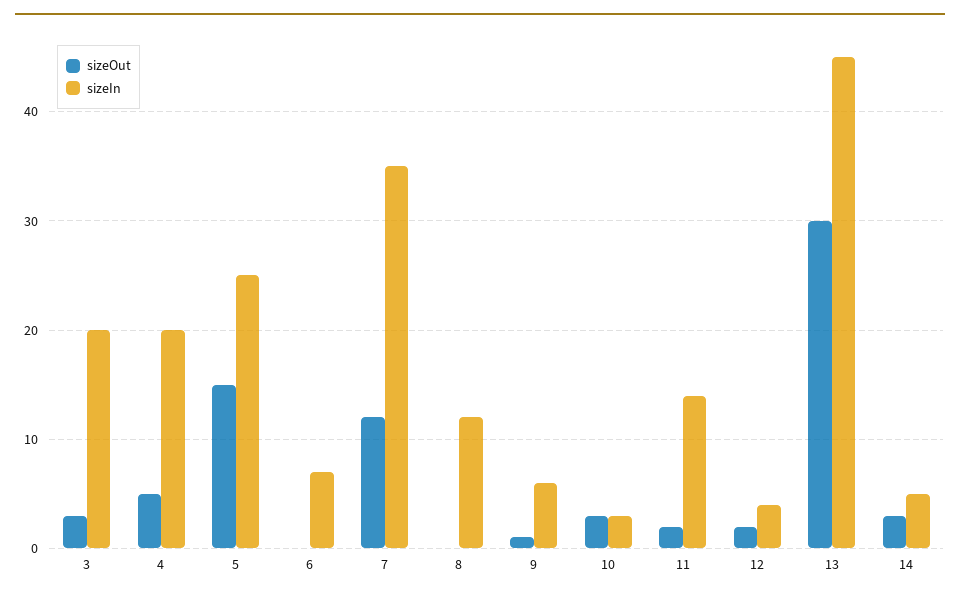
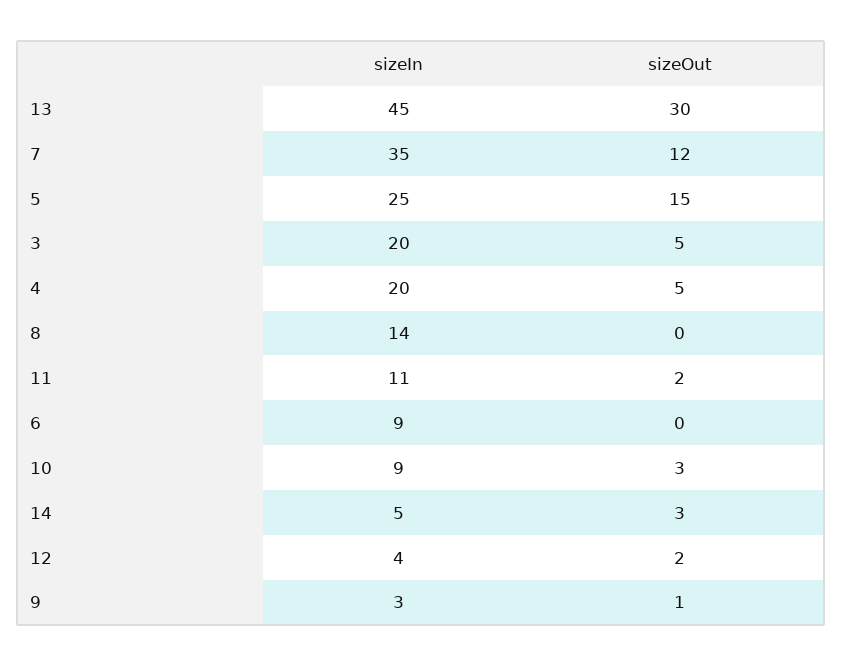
sizeOut, 3: 3 -> 5
sizeIn, 6: 7 -> 9
sizeIn, 8: 12 -> 14
sizeIn, 9: 6 -> 3
sizeIn, 10: 3 -> 9
sizeIn, 11: 14 -> 11

